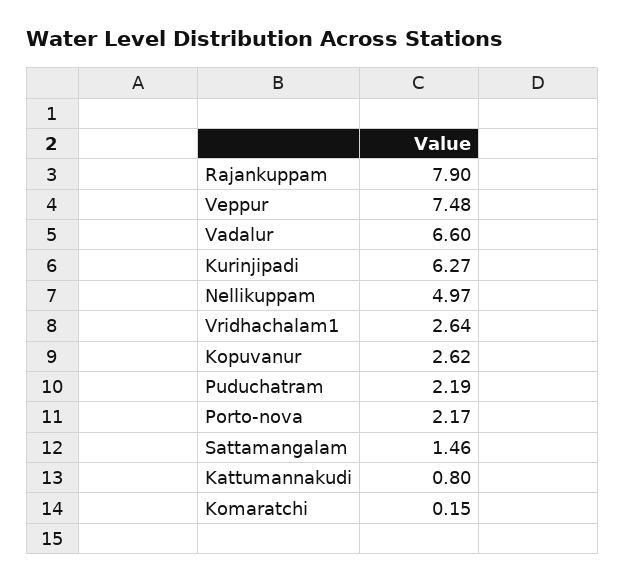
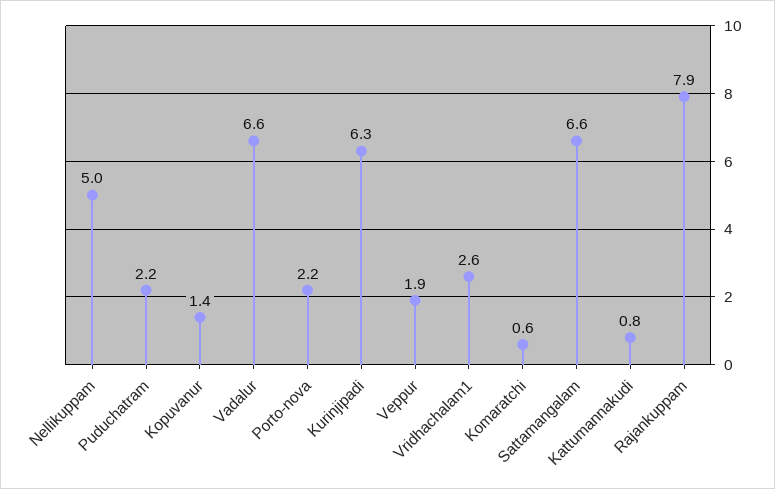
Veppur: 7.48 -> 1.9
Kopuvanur: 2.62 -> 1.4
Sattamangalam: 1.46 -> 6.6
Komaratchi: 0.15 -> 0.6

